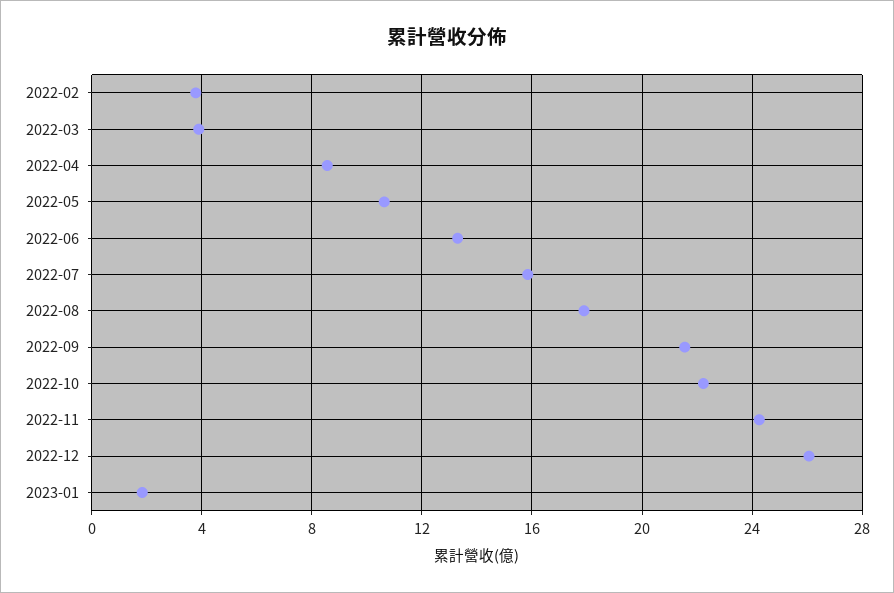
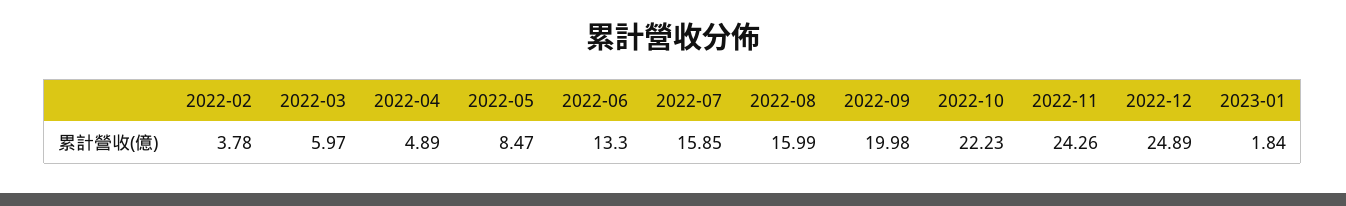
2022-03: 4 -> 5.97
2022-04: 8.5 -> 4.89
2022-05: 10.5 -> 8.47
2022-08: 18 -> 15.99
2022-09: 21.5 -> 19.98
2022-12: 26 -> 24.89

